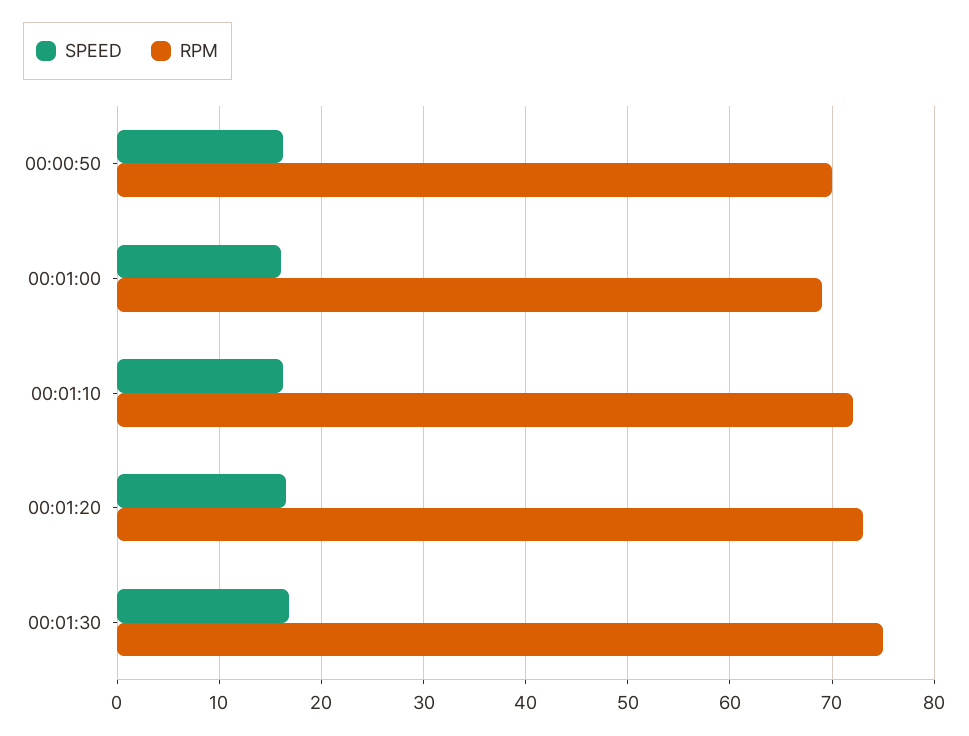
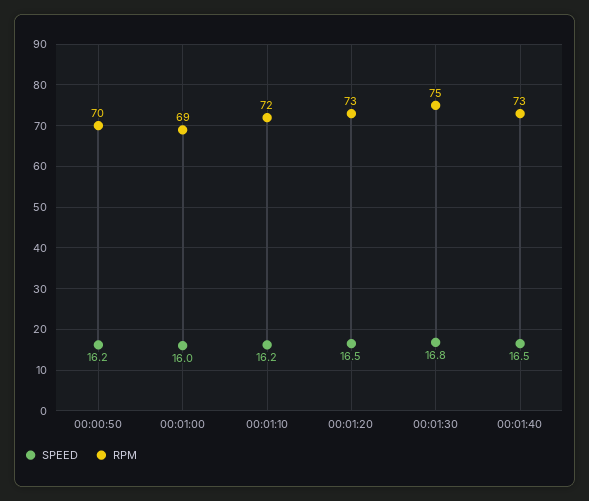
SPEED, 00:01:40: none -> 16.5
RPM, 00:01:40: none -> 73

